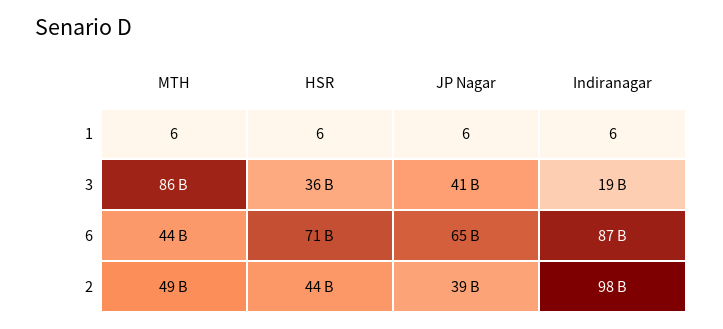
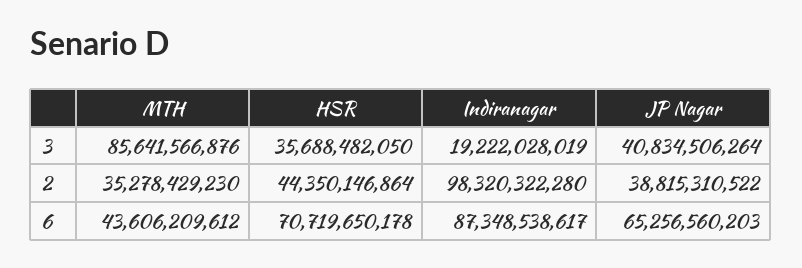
MTH, 1: 6 -> none
HSR, 1: 6 -> none
JP Nagar, 1: 6 -> none
Indiranagar, 1: 6 -> none
MTH, 2: 49000000000 -> 35278429230

